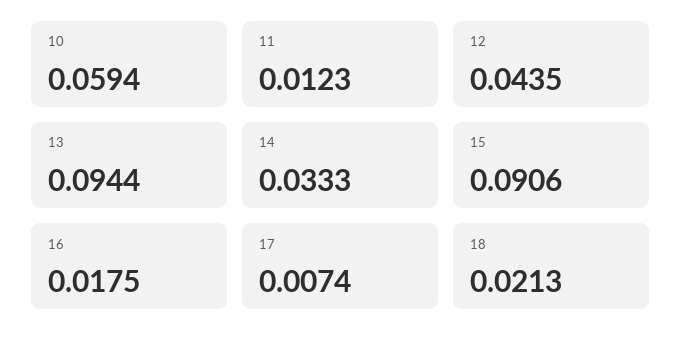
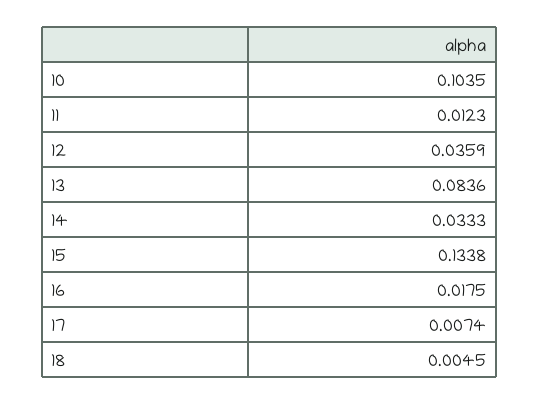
10: 0.0594 -> 0.1035
12: 0.0435 -> 0.0359
13: 0.0944 -> 0.0836
15: 0.0906 -> 0.1338
18: 0.0213 -> 0.0045

